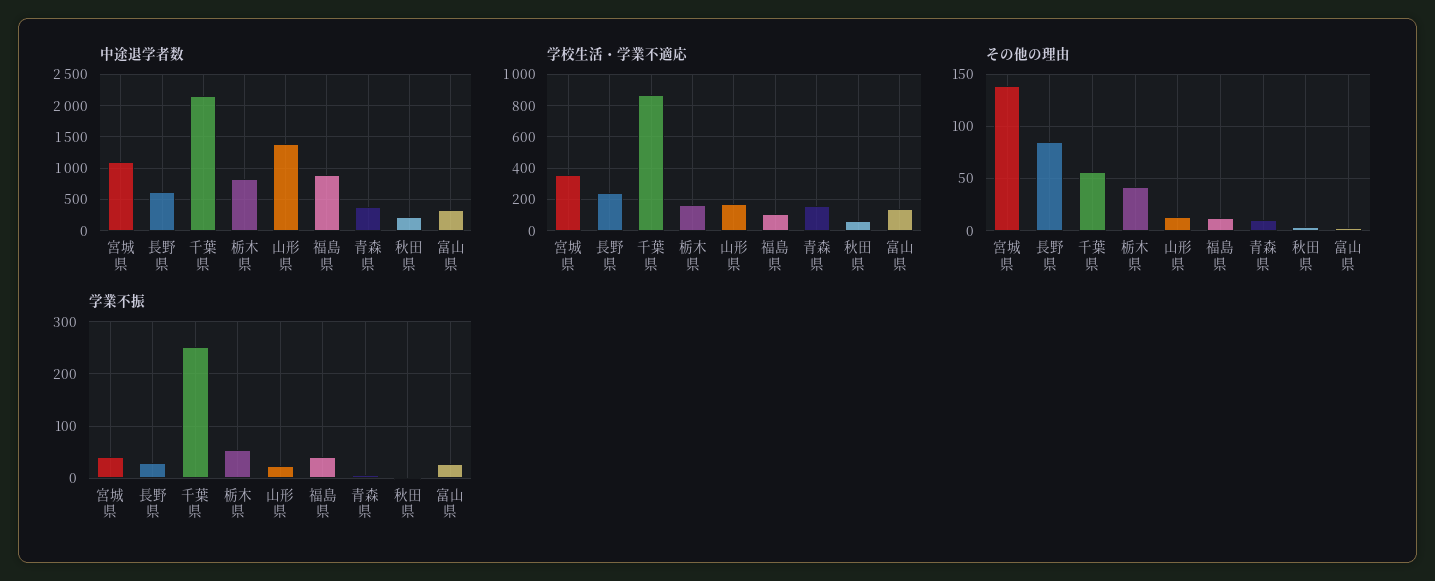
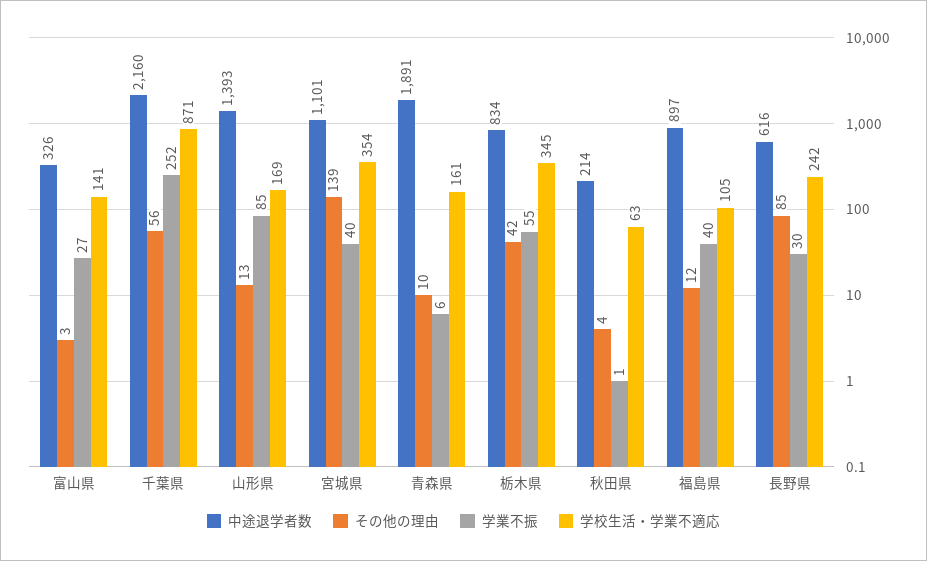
中途退学者数, 青森県: 400 -> 1891
学校生活・学業不適応, 栃木県: 150 -> 345
学業不振, 山形県: 20 -> 85

